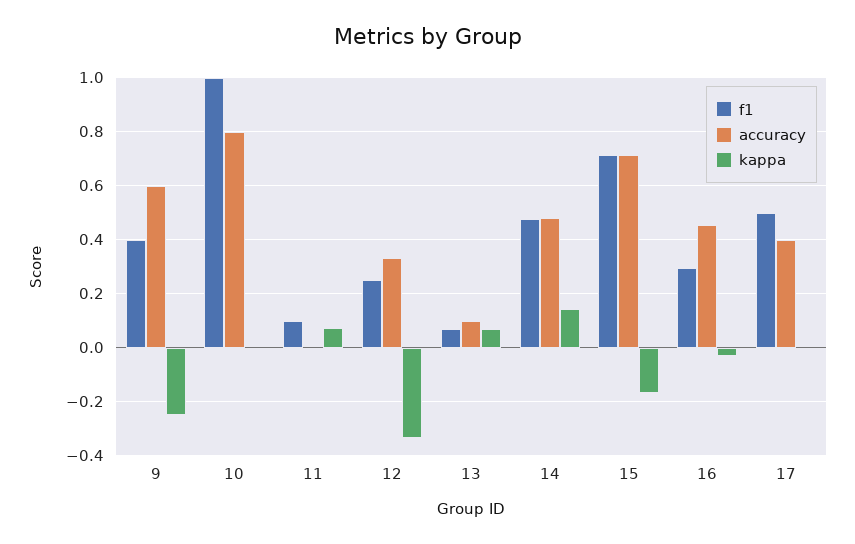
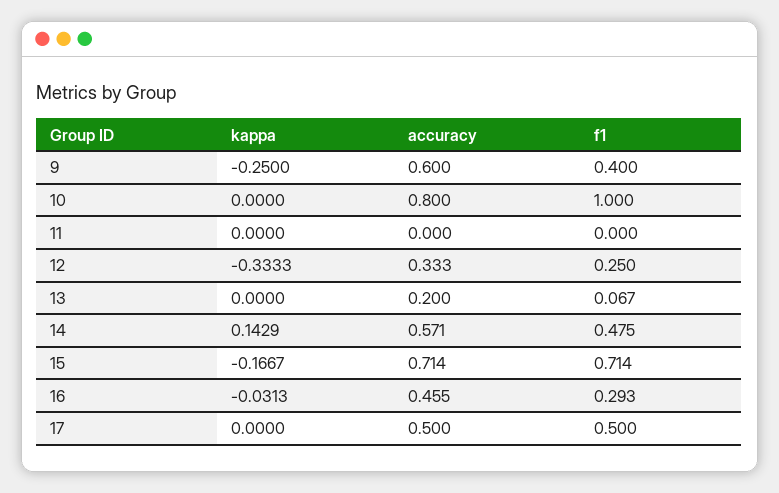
f1, 11: 0.1 -> 0
kappa, 11: 0.075 -> 0
accuracy, 13: 0.1 -> 0.2
kappa, 13: 0.075 -> 0
accuracy, 14: 0.475 -> 0.571
accuracy, 17: 0.4 -> 0.5

